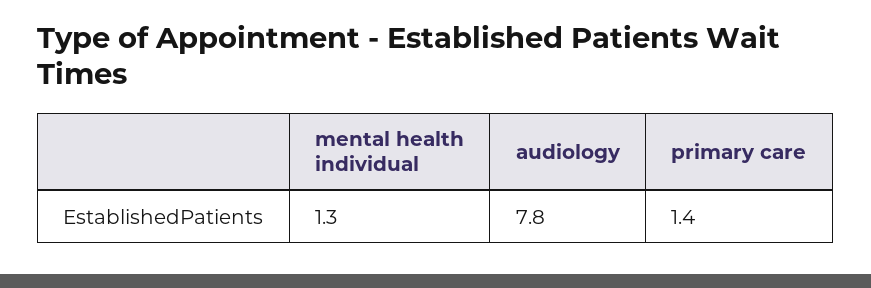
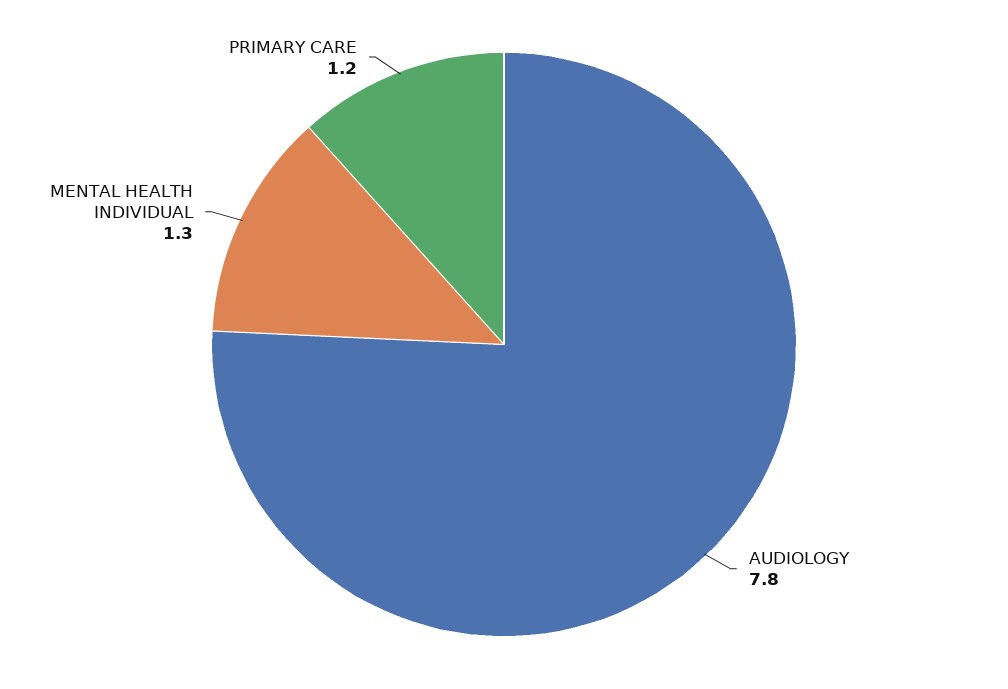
primary care: 1.4 -> 1.2

